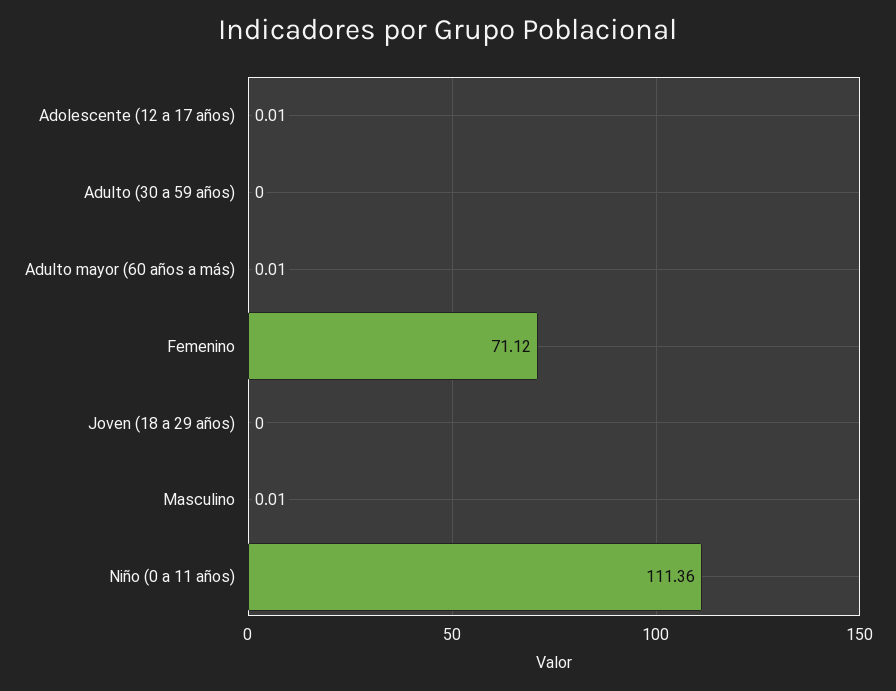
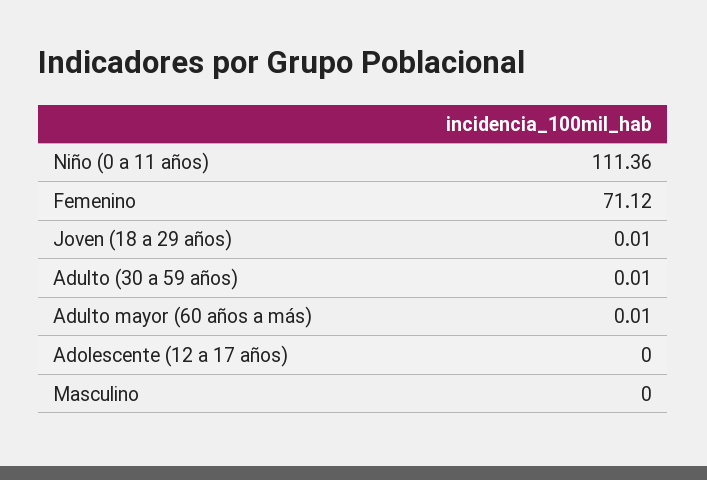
Adolescente (12 a 17 años): 0.01 -> 0
Adulto (30 a 59 años): 0 -> 0.01
Joven (18 a 29 años): 0 -> 0.01
Masculino: 0.01 -> 0

